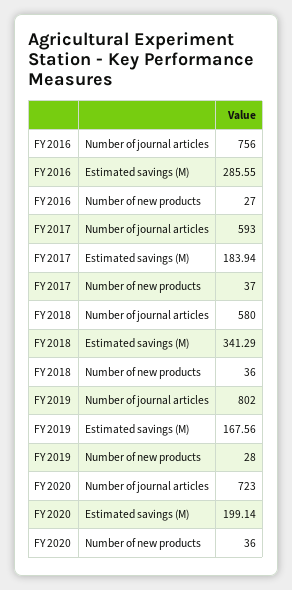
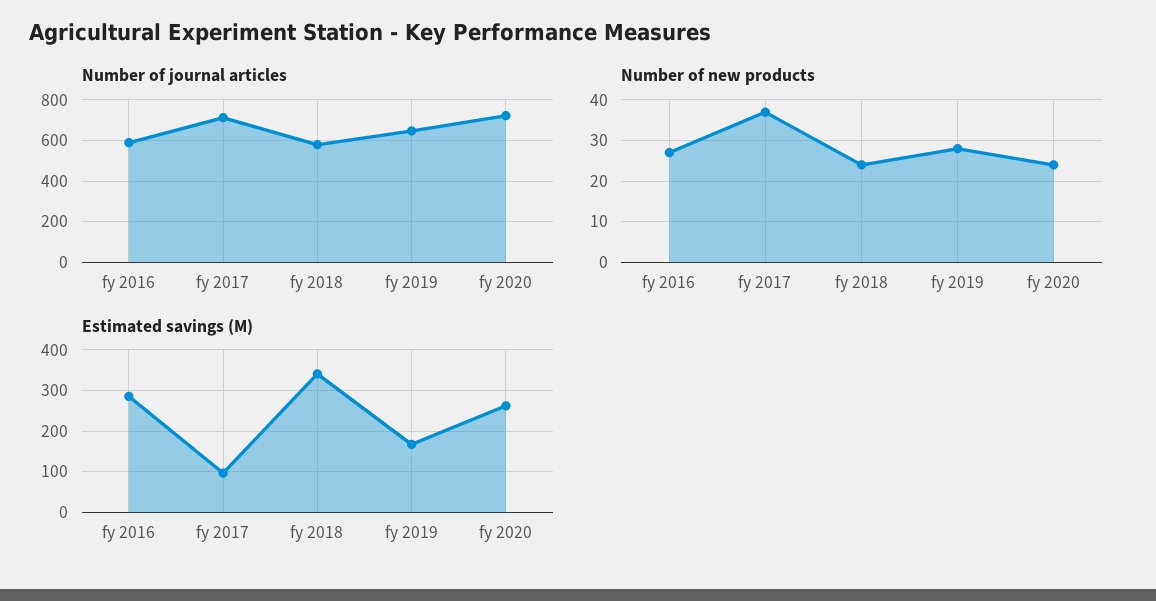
Number of journal articles, FY 2016: 756 -> 600
Number of journal articles, FY 2017: 593 -> 700
Estimated savings (M), FY 2017: 183.94 -> 100
Number of new products, FY 2018: 36 -> 25
Number of journal articles, FY 2019: 802 -> 650
Estimated savings (M), FY 2020: 199.14 -> 260
Number of new products, FY 2020: 36 -> 25

